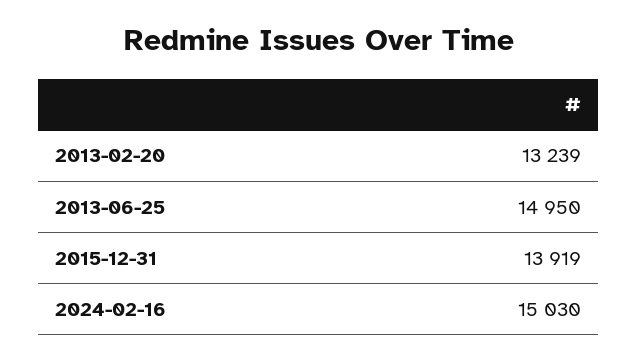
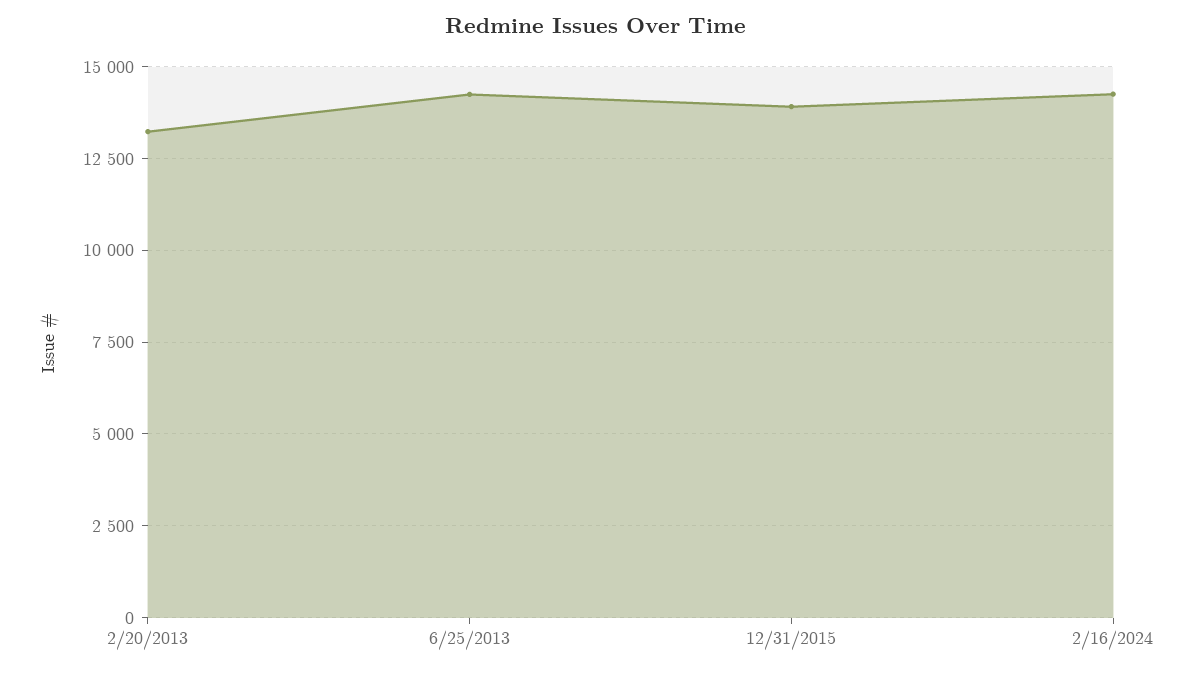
2013-06-25: 14950 -> 14250
2024-02-16: 15030 -> 14250

